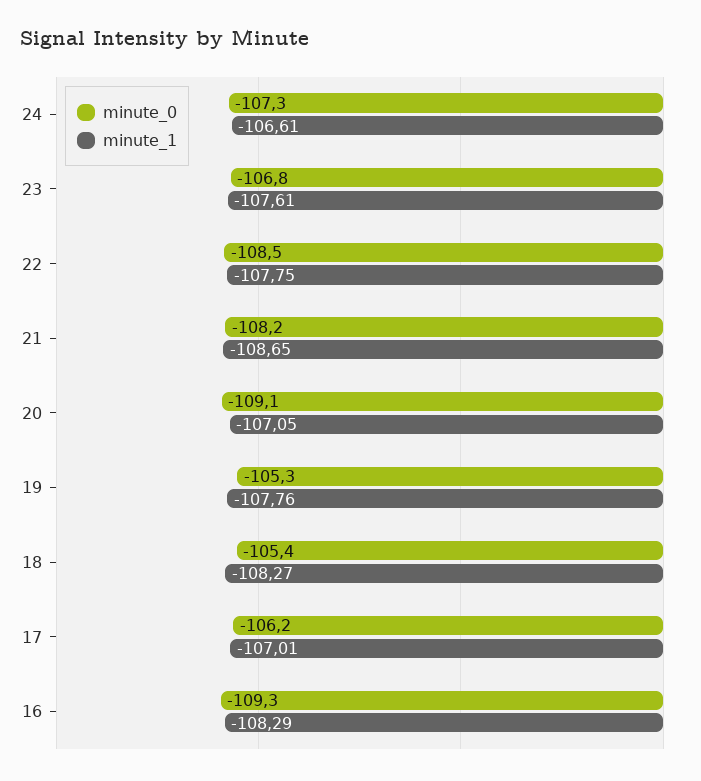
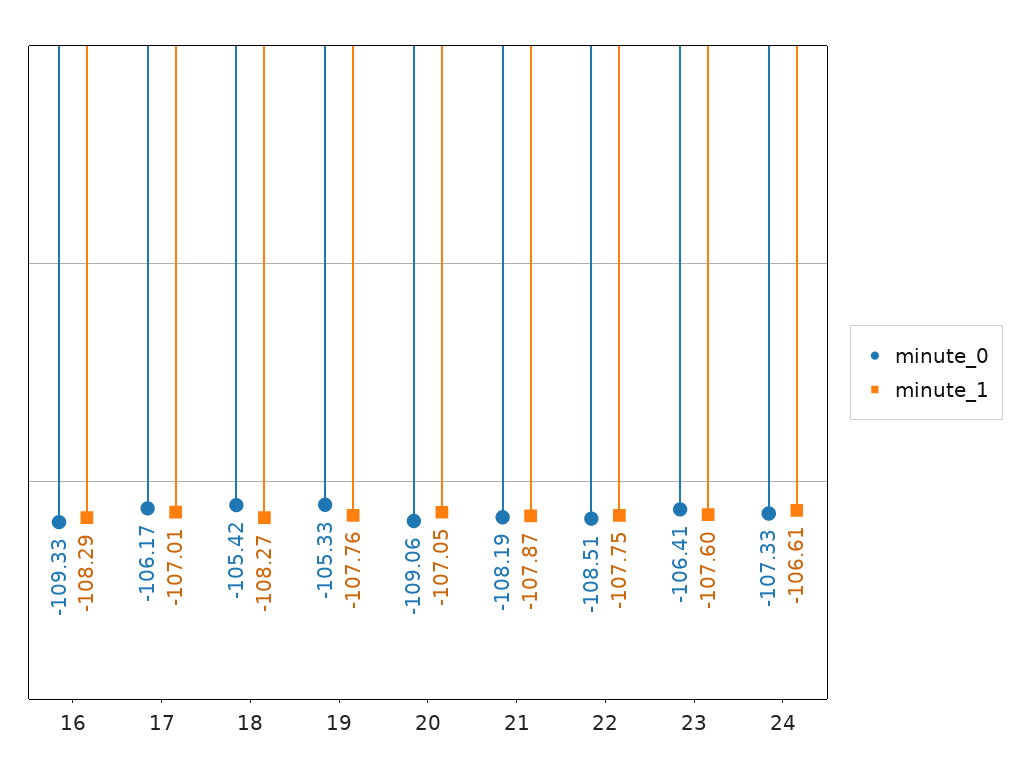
minute_0, 23: -106.8 -> -106.41
minute_1, 23: -107.61 -> -107.6
minute_1, 21: -108.65 -> -107.87

